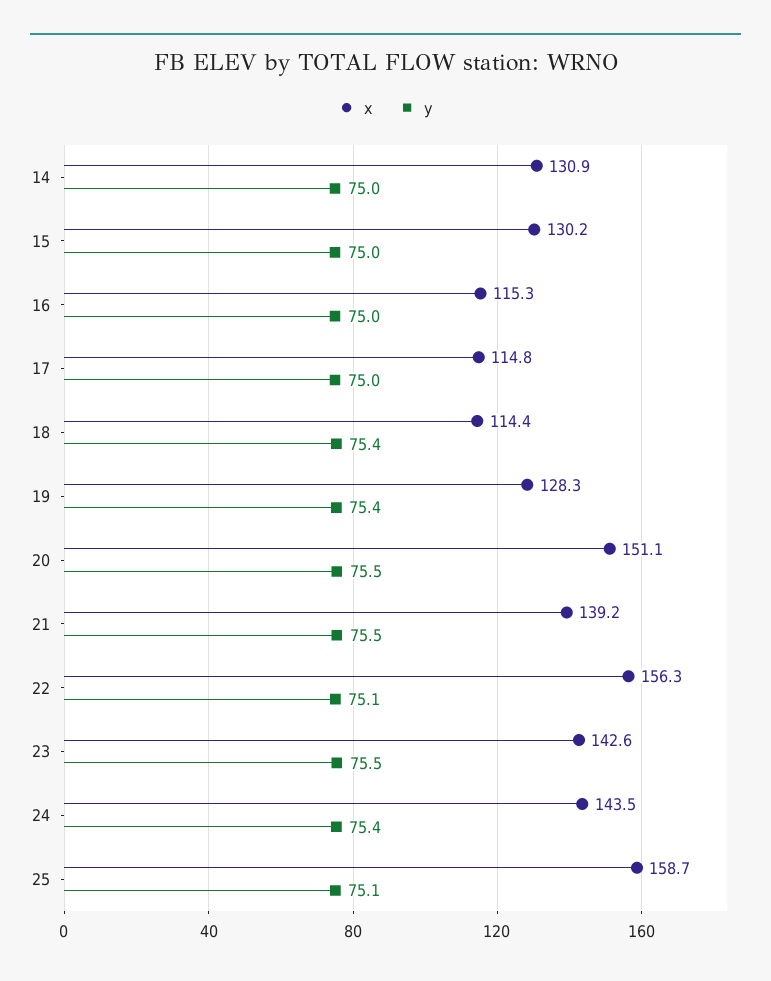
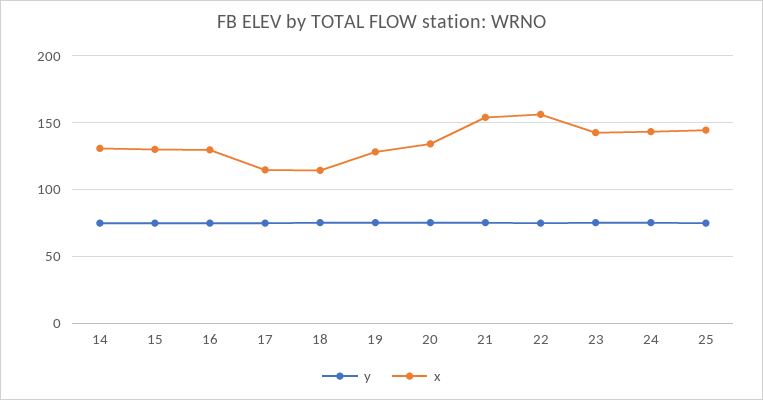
x, 16: 115.3 -> 130
x, 20: 151.1 -> 135
x, 21: 139.2 -> 155
x, 25: 158.7 -> 145

